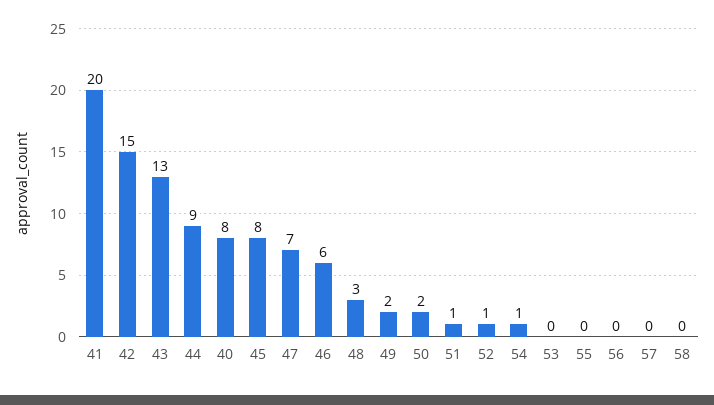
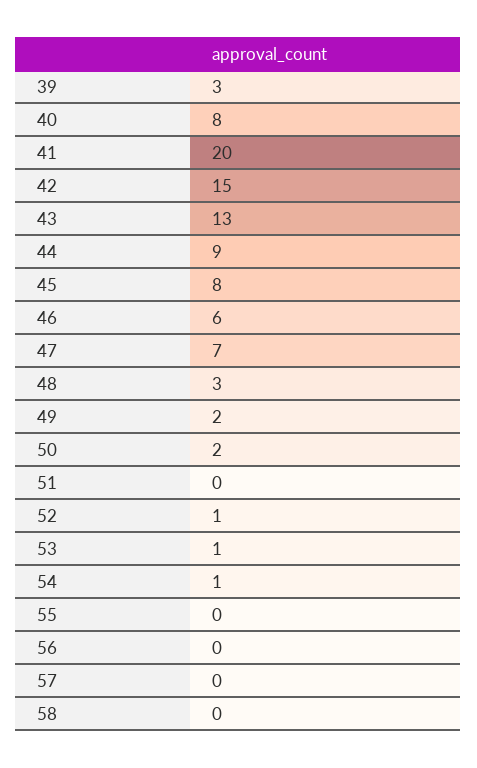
51: 1 -> 0
53: 0 -> 1
39: none -> 3

